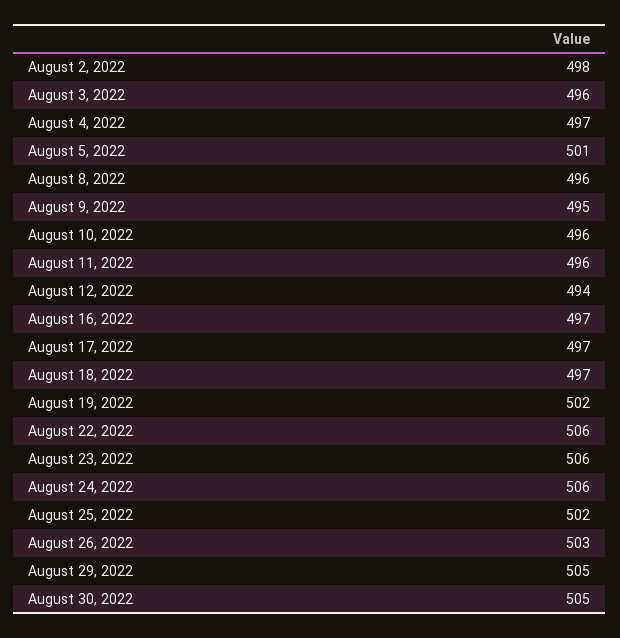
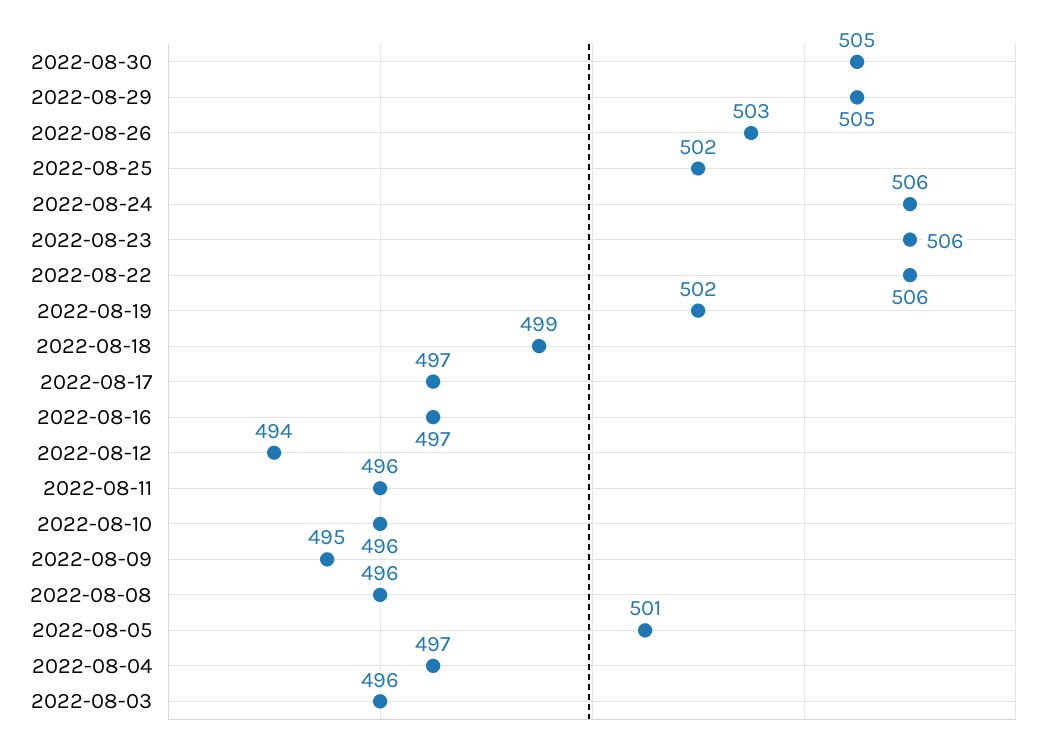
August 2, 2022: 498 -> none
August 18, 2022: 497 -> 499

